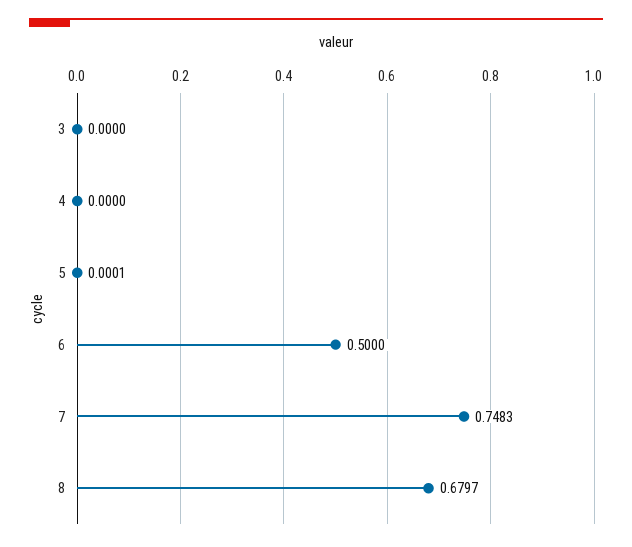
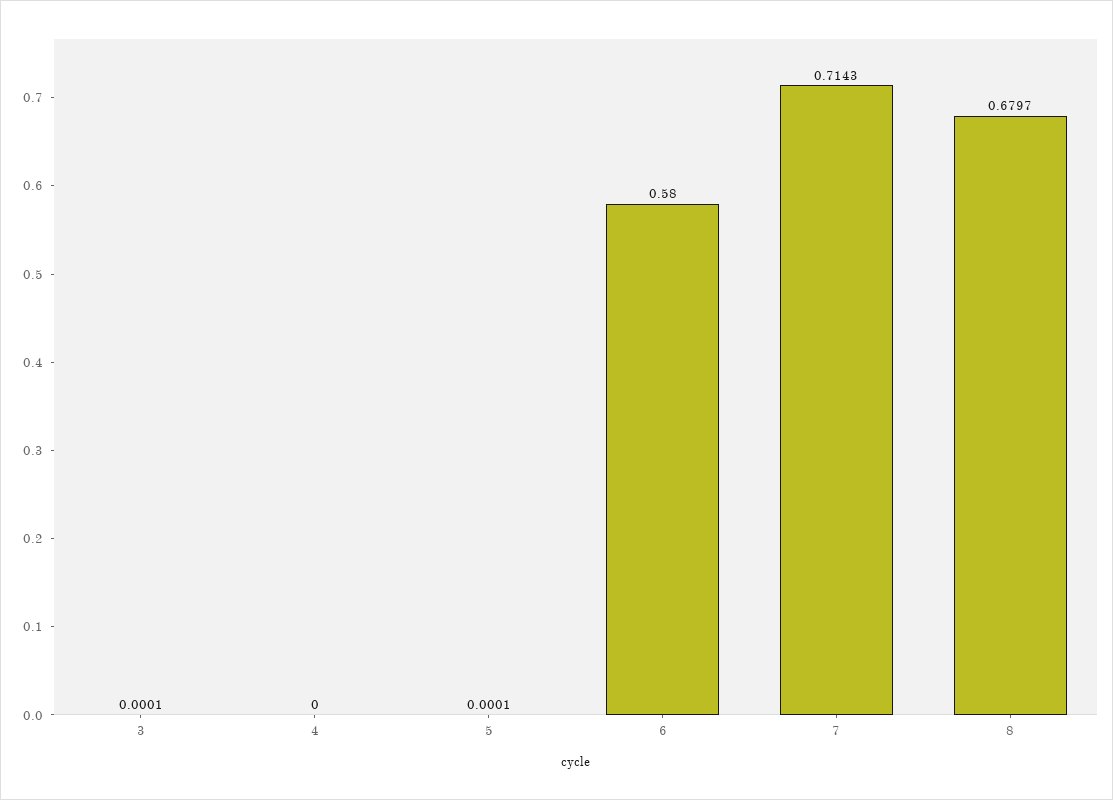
3: 0 -> 0.0001
6: 0.5 -> 0.58
7: 0.7483 -> 0.7143

